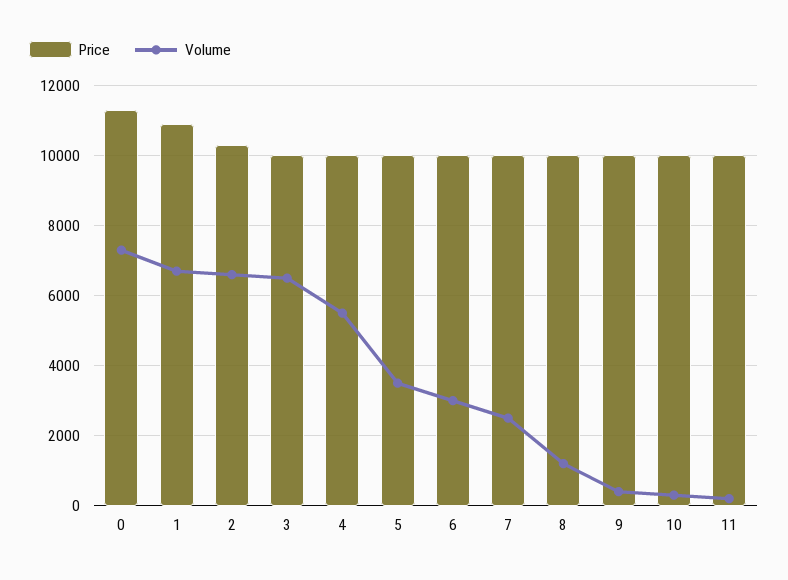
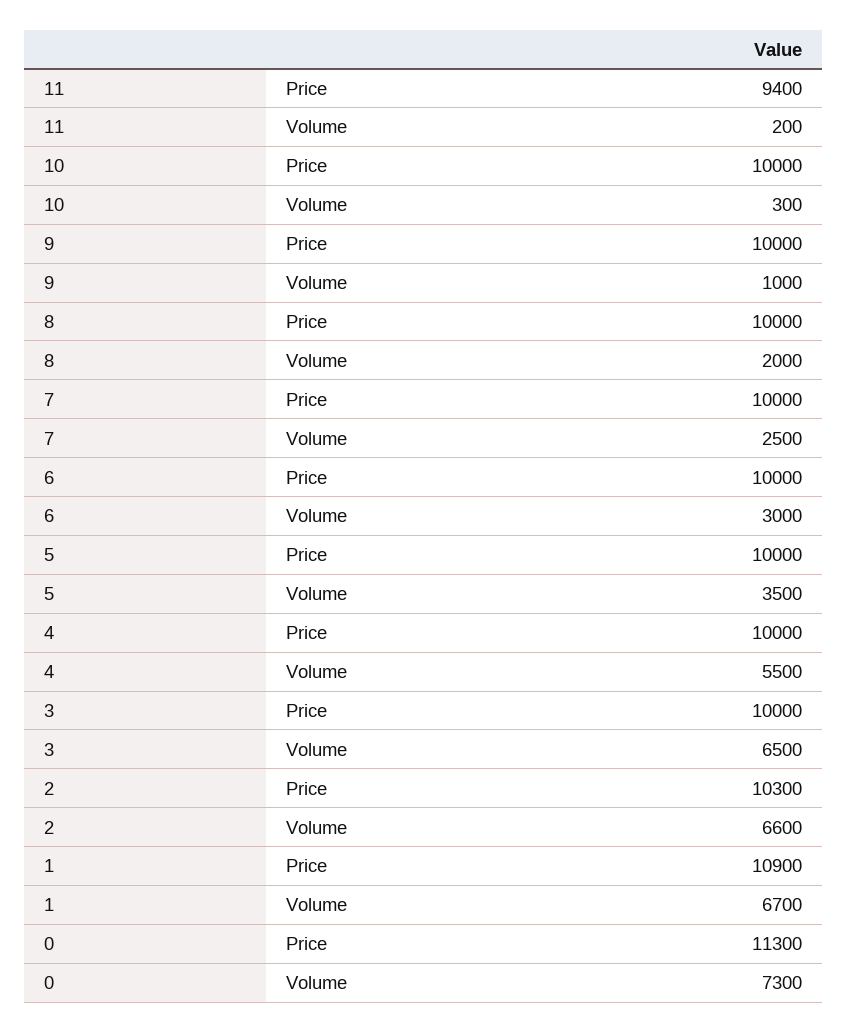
Volume, 8: 1200 -> 2000
Volume, 9: 400 -> 1000
Price, 11: 10000 -> 9400

